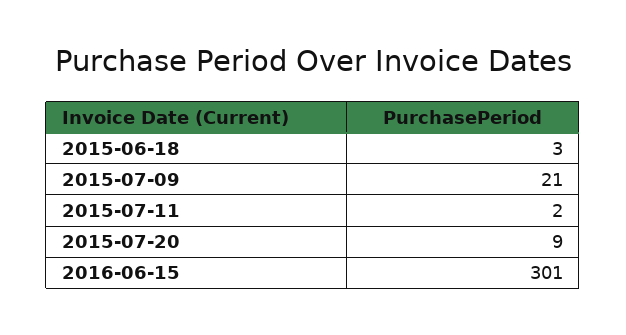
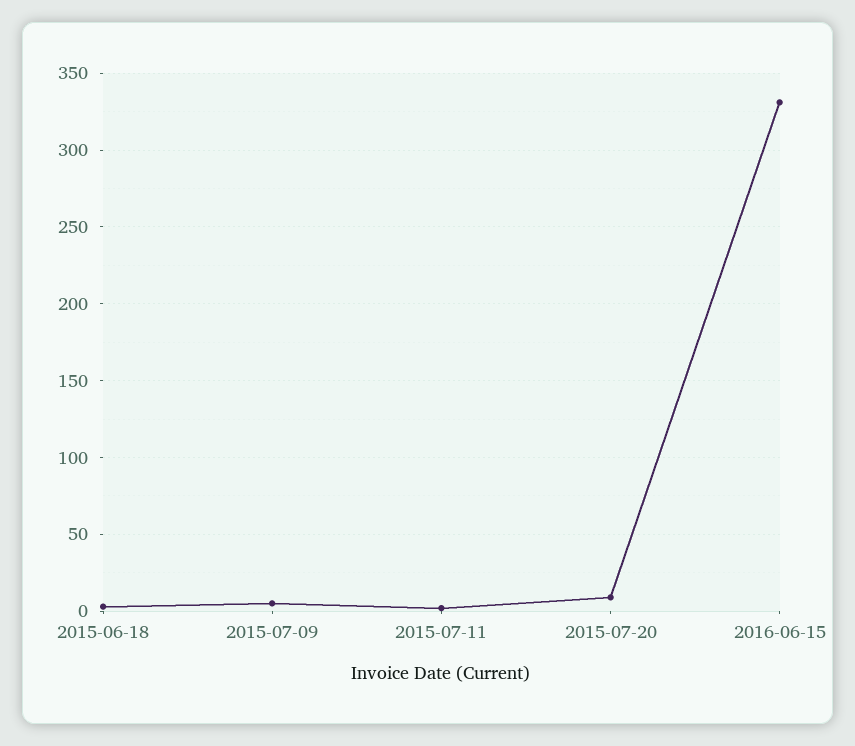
2015-07-09: 21 -> 5
2016-06-15: 301 -> 330

